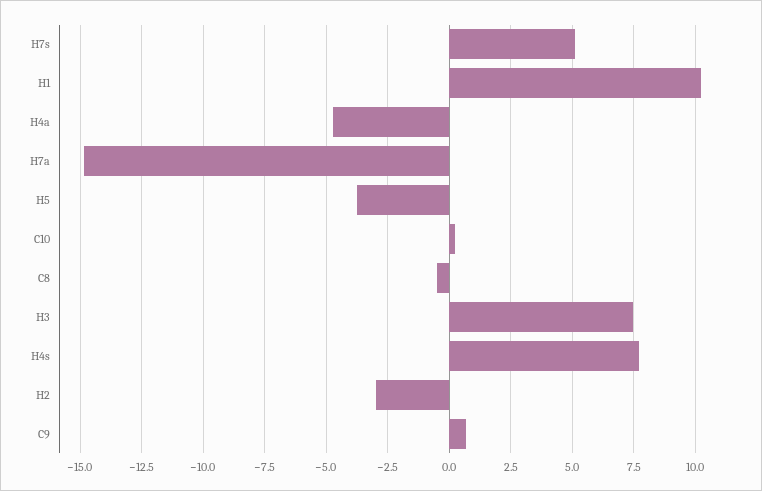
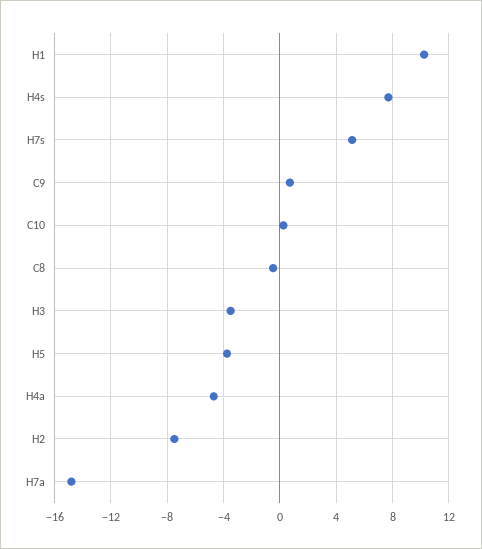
H3: 7.5 -> -3.5
H2: -3 -> -7.5

